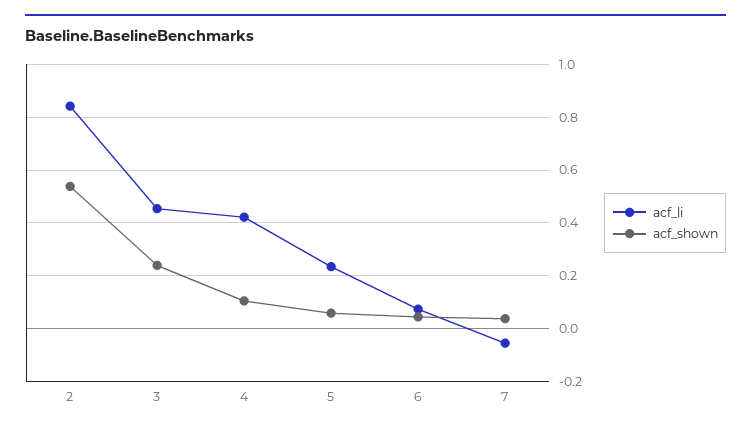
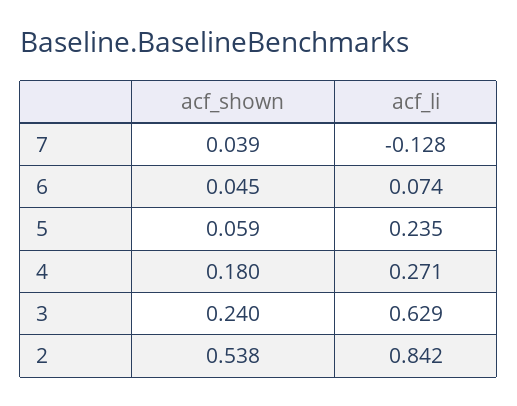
acf_li, 3: 0.45 -> 0.629
acf_li, 4: 0.425 -> 0.271
acf_shown, 4: 0.1 -> 0.18
acf_li, 7: -0.05 -> -0.128

